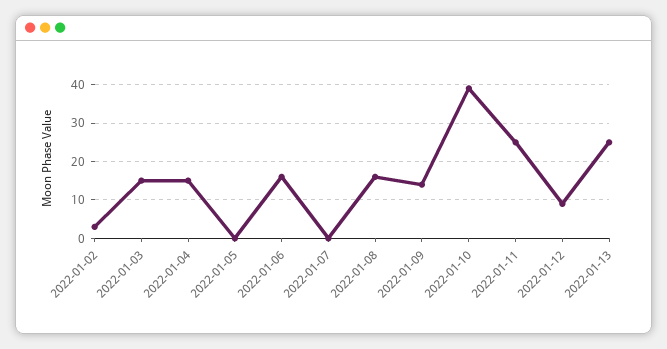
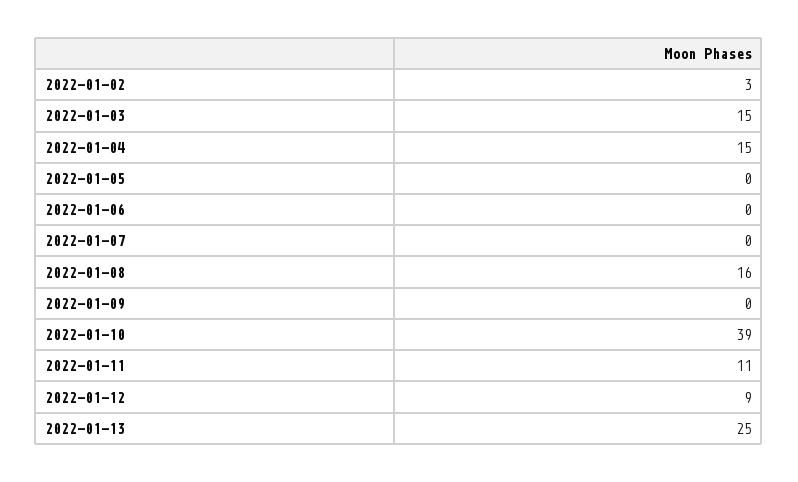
2022-01-06: 15 -> 0
2022-01-09: 15 -> 0
2022-01-11: 25 -> 11

